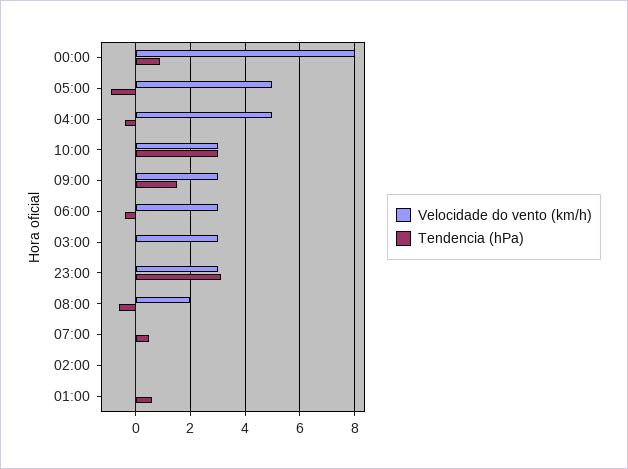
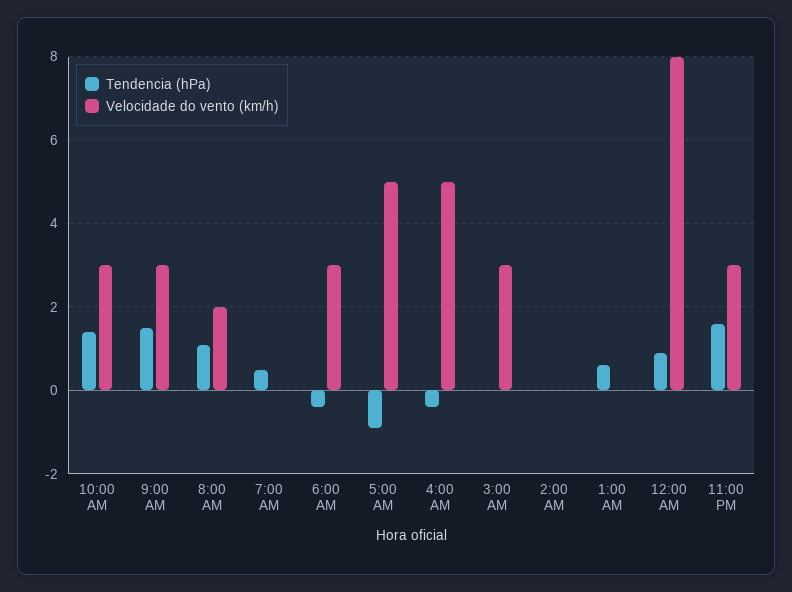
Tendencia (hPa), 10:00: 3 -> 1.5
Tendencia (hPa), 23:00: 3 -> 1.5
Tendencia (hPa), 08:00: -0.5 -> 1

